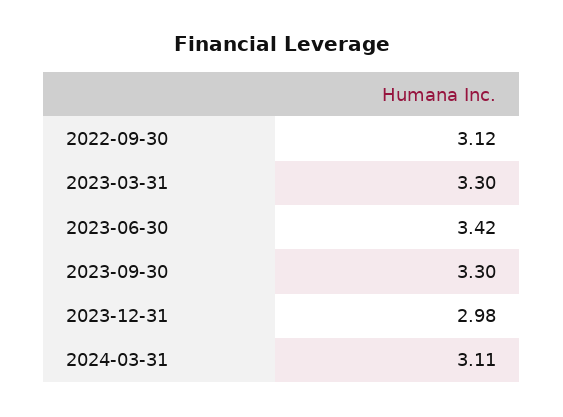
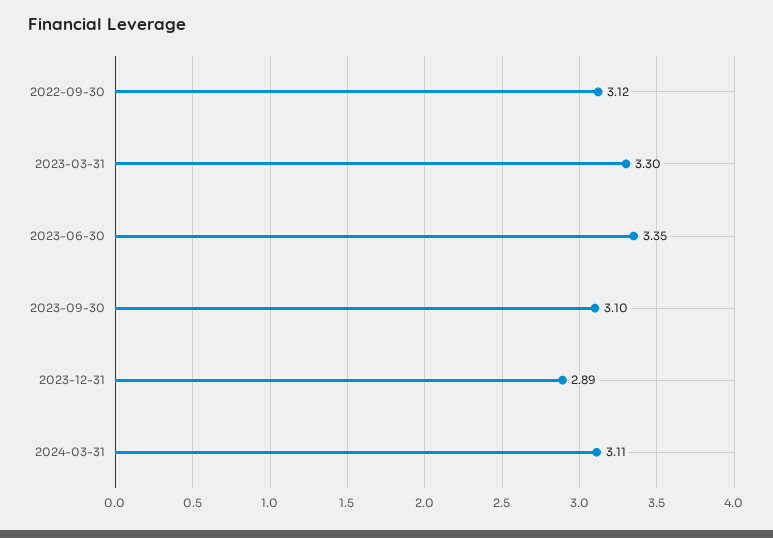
2023-06-30: 3.42 -> 3.35
2023-09-30: 3.3 -> 3.1
2023-12-31: 2.98 -> 2.89

